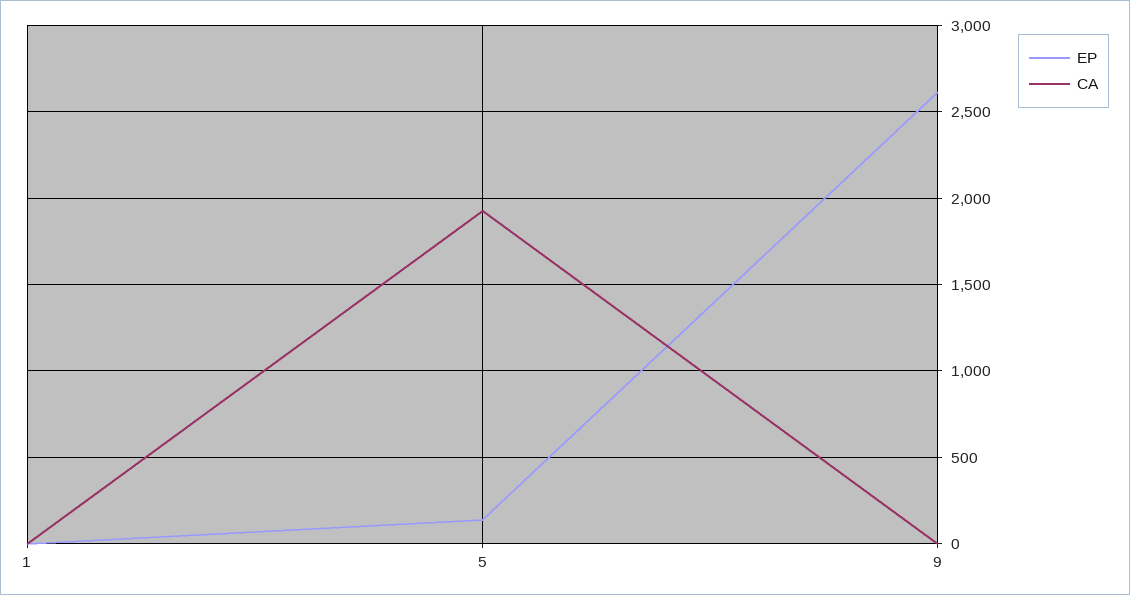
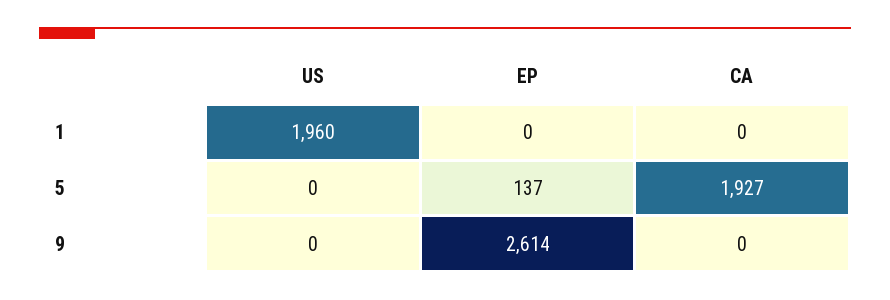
US, 1: none -> 1960
US, 5: none -> 0
US, 9: none -> 0

